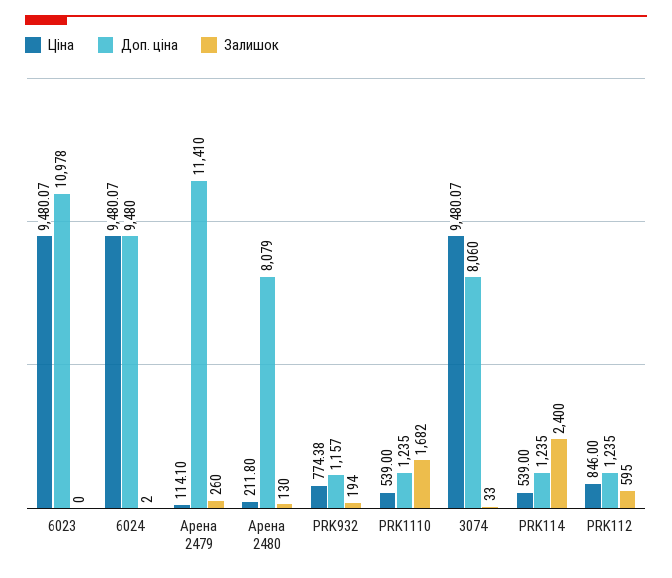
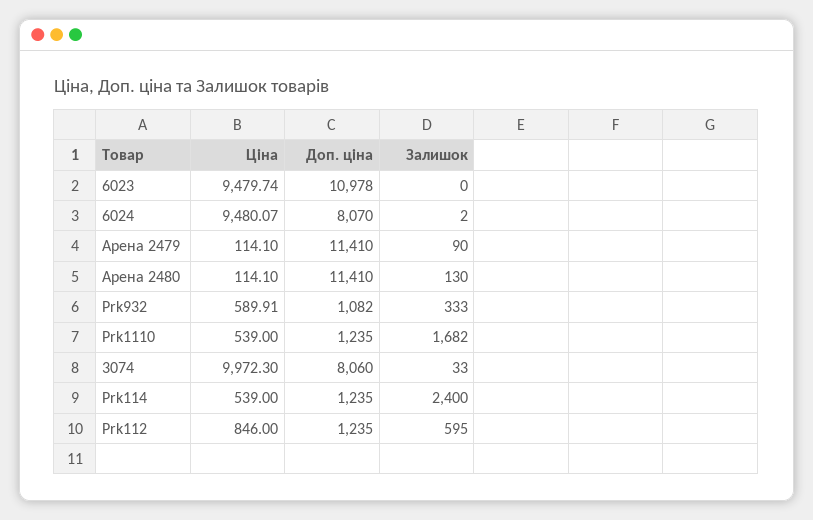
Ціна, 6023: 9480.07 -> 9479.74
Доп. ціна, 6024: 9480 -> 8070
Залишок, Арена 2479: 260 -> 90
Ціна, Арена 2480: 211.8 -> 114.1
Доп. ціна, Арена 2480: 8079 -> 11410
Ціна, PRK932: 774.38 -> 589.91
Доп. ціна, PRK932: 1157 -> 1082
Залишок, PRK932: 194 -> 333
Ціна, 3074: 9480.07 -> 9972.3

